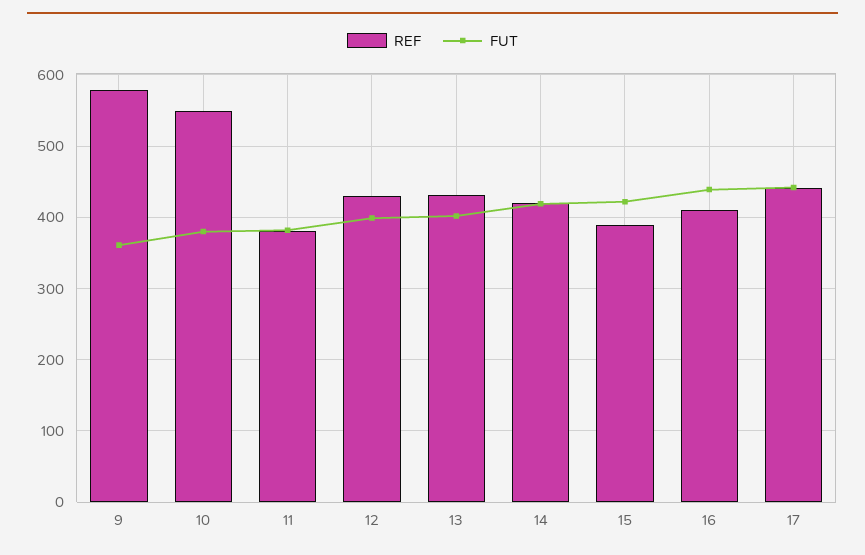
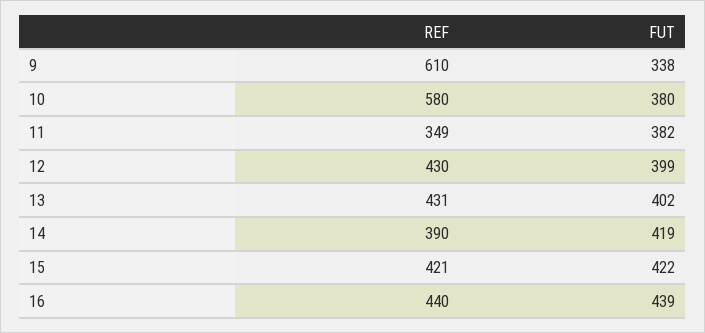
REF, 9: 580 -> 610
FUT, 9: 360 -> 338
REF, 10: 550 -> 580
REF, 11: 380 -> 349
REF, 14: 420 -> 390
REF, 15: 390 -> 421
REF, 16: 410 -> 440
REF, 17: 440 -> none
FUT, 17: 440 -> none

